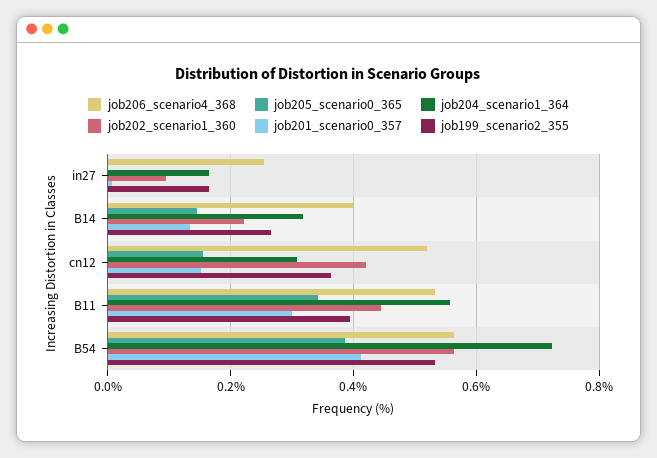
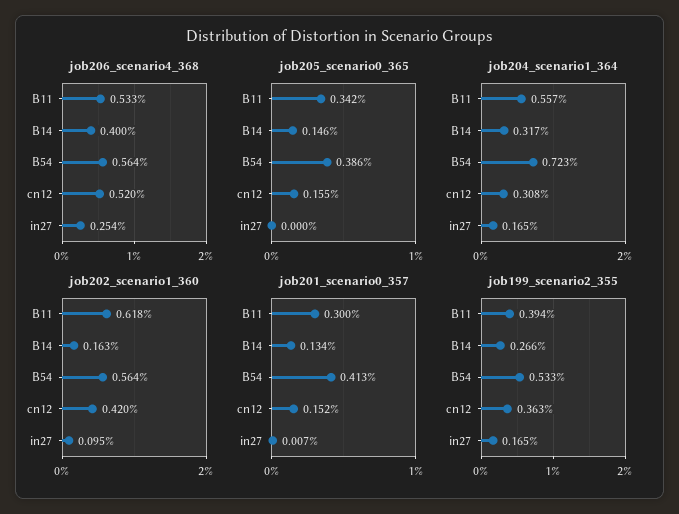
job202_scenario1_360, B14: 0.22 -> 0.163
job202_scenario1_360, B11: 0.44 -> 0.618

